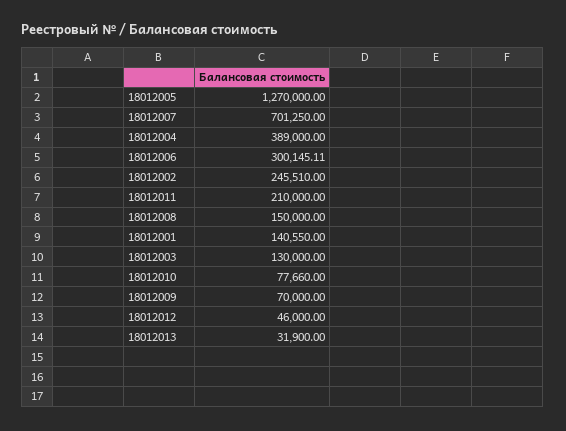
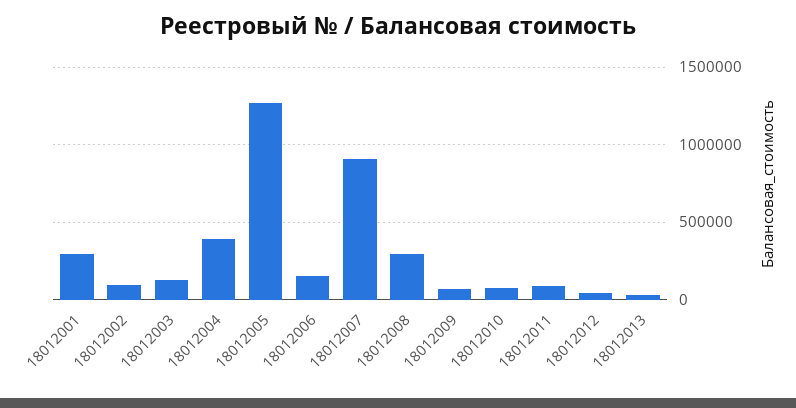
18012007: 701250 -> 900000
18012006: 300145.11 -> 150000
18012002: 245510 -> 100000
18012011: 210000 -> 100000
18012008: 150000 -> 300000
18012001: 140550 -> 300000

